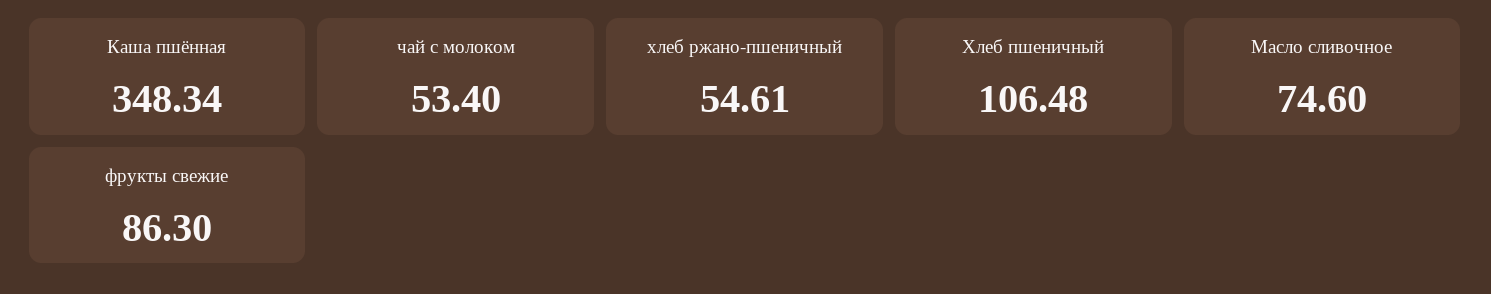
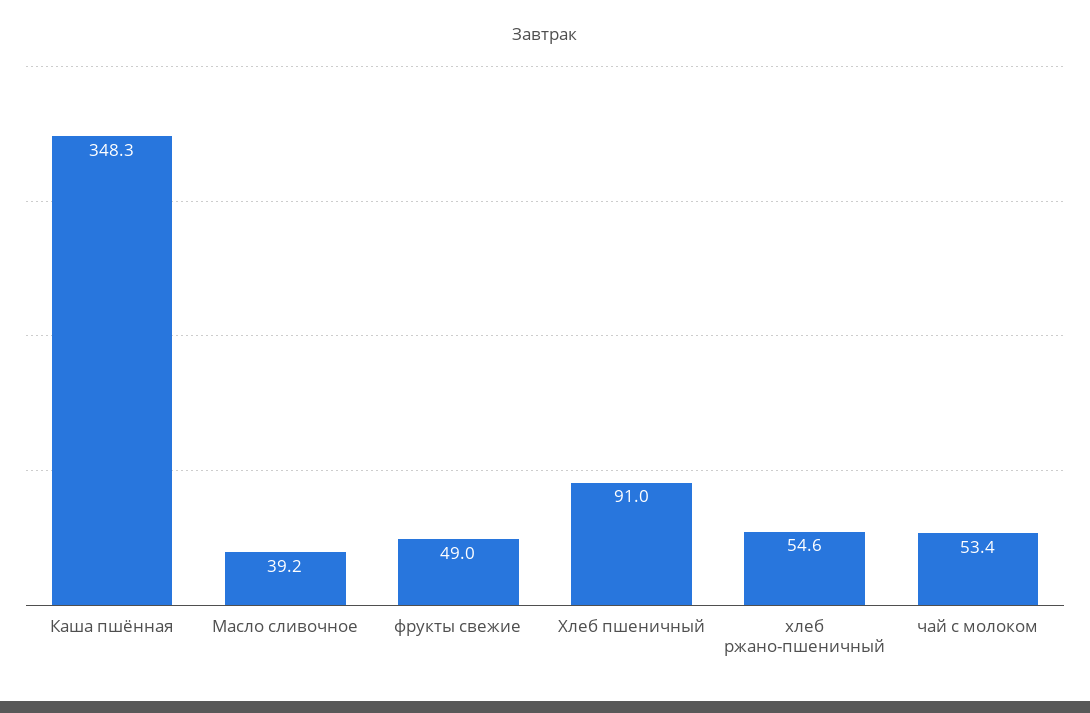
Хлеб пшеничный: 106.48 -> 91
Масло сливочное: 74.6 -> 39.2
фрукты свежие: 86.3 -> 49

